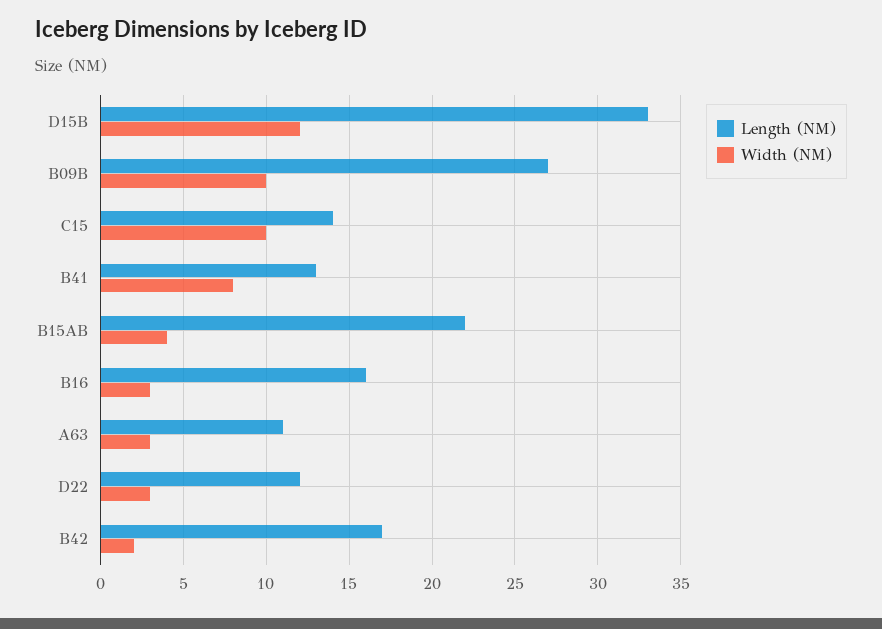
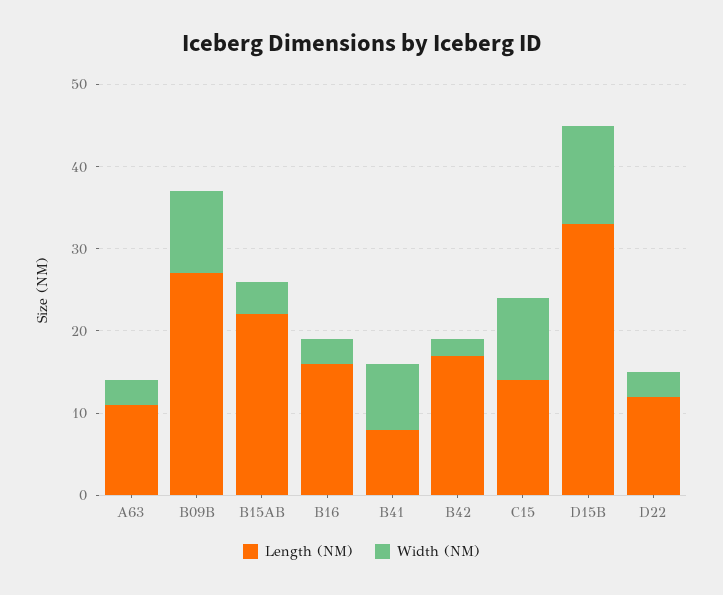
Length (NM), B41: 13 -> 8

